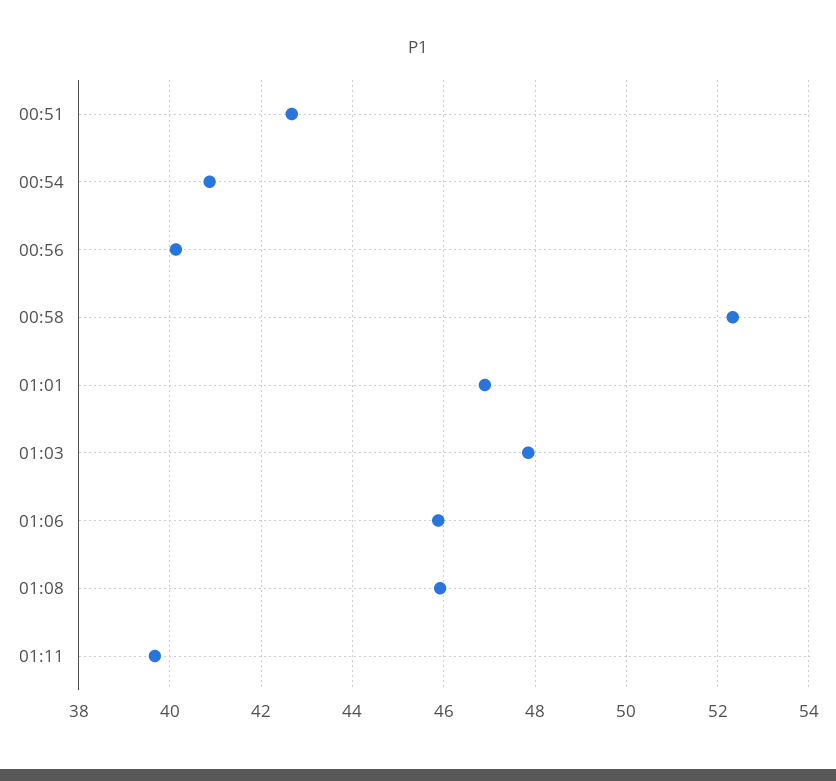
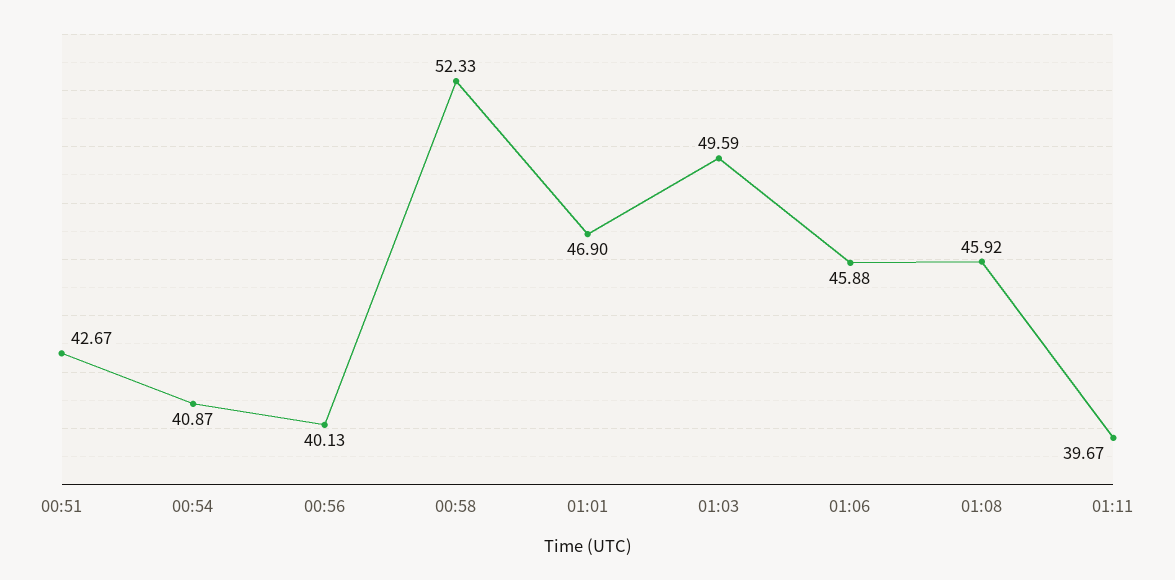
01:03: 47.8 -> 49.59

